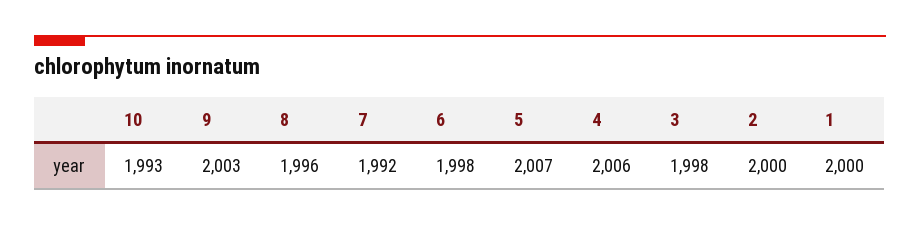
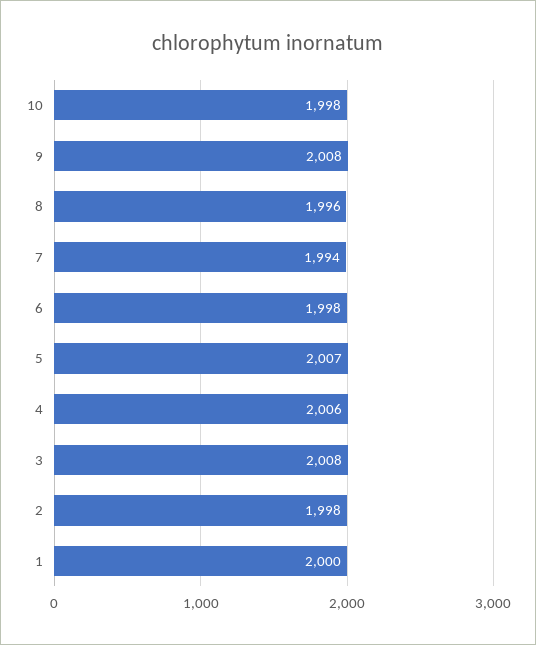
10: 1993 -> 1998
9: 2003 -> 2008
7: 1992 -> 1994
3: 1998 -> 2008
2: 2000 -> 1998

